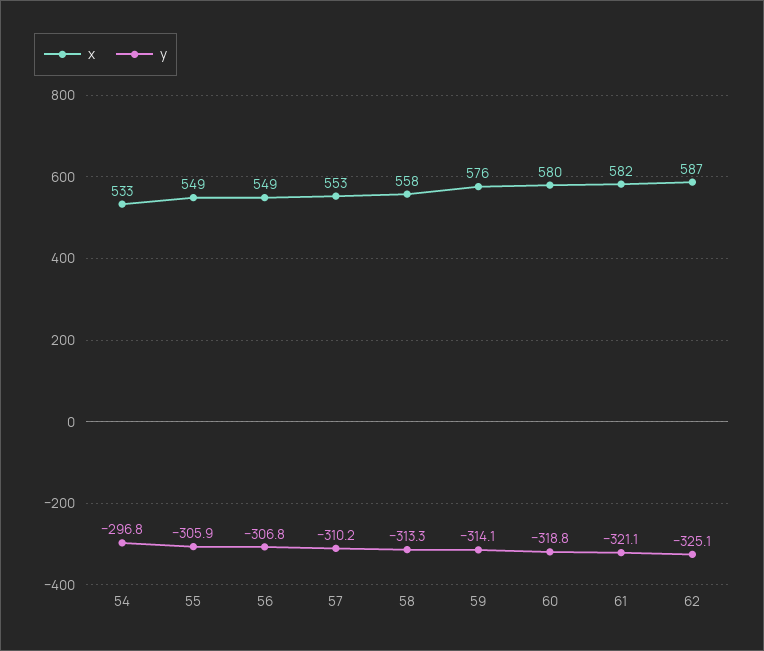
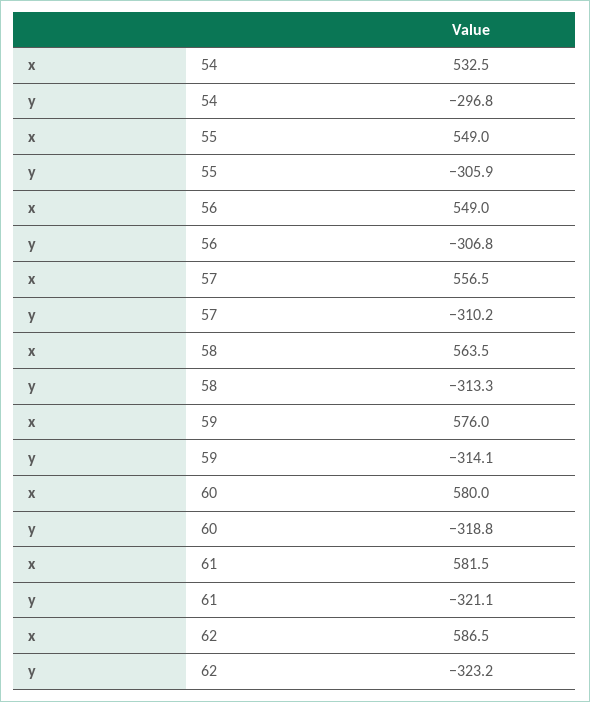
x, 57: 553 -> 556.5
x, 58: 558 -> 563.5
y, 62: -325.1 -> -323.2

